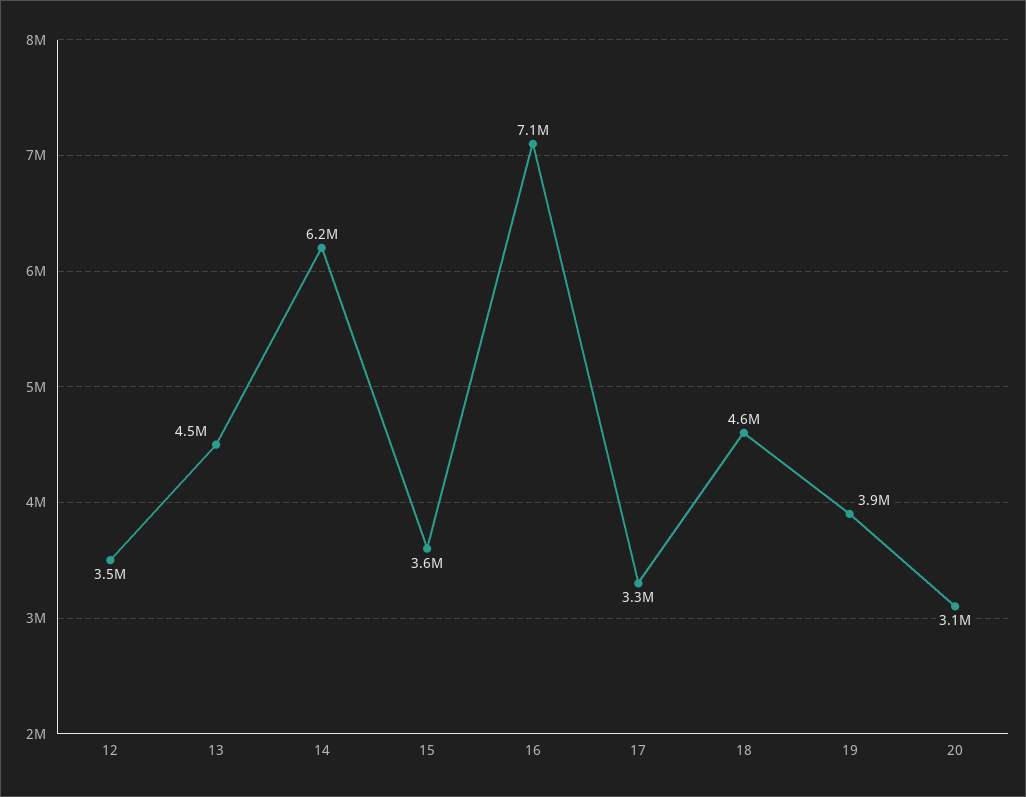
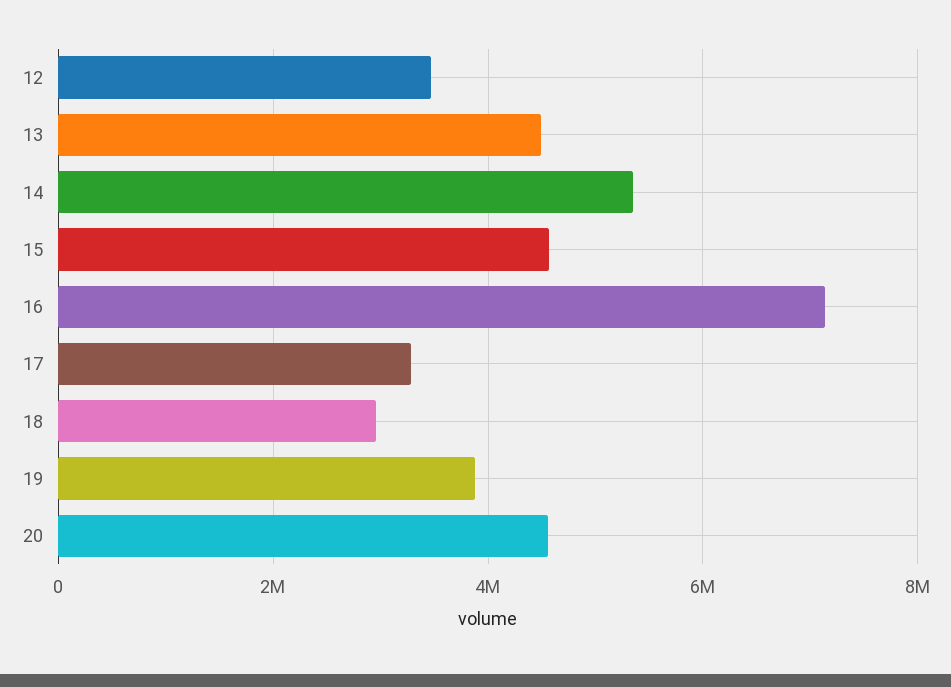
14: 6200000 -> 5400000
15: 3600000 -> 4600000
18: 4600000 -> 3000000
20: 3100000 -> 4600000

